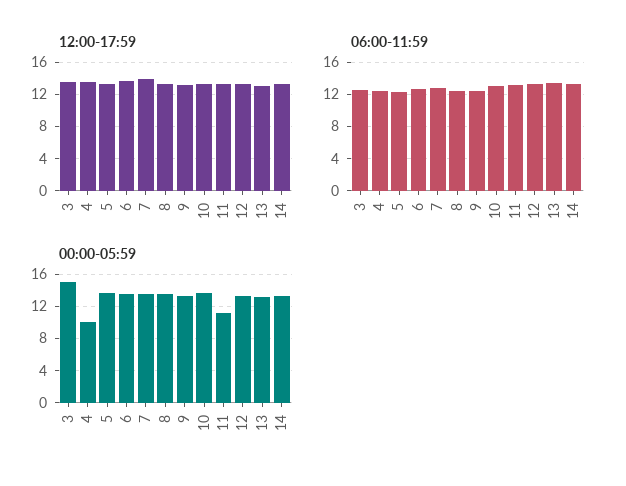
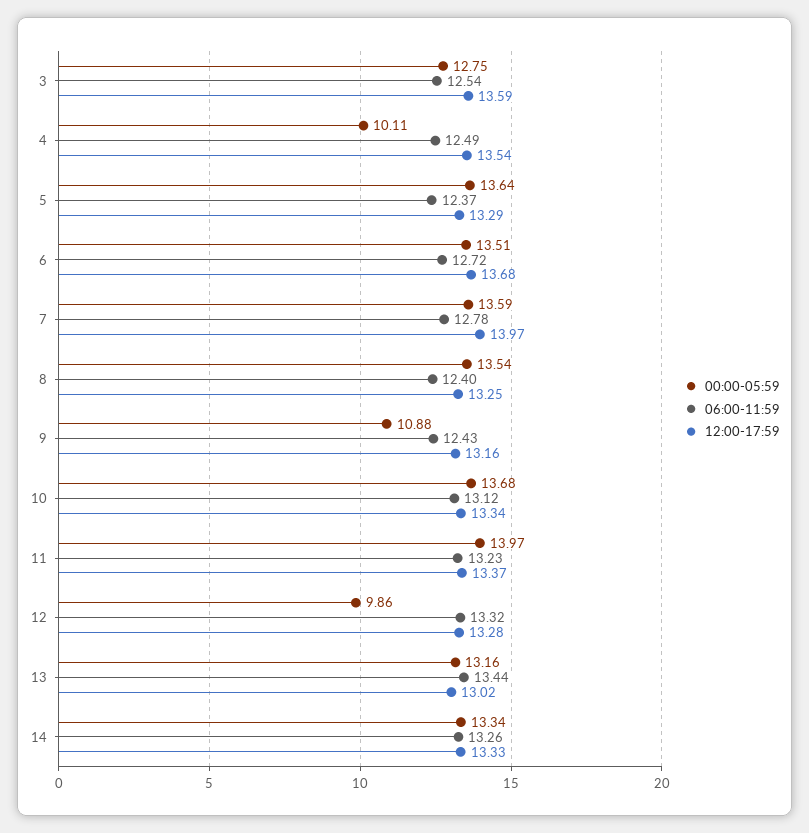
00:00-05:59, 3: 15 -> 12.75
00:00-05:59, 9: 13 -> 10.88
00:00-05:59, 11: 11 -> 13.97
00:00-05:59, 12: 13 -> 9.86

